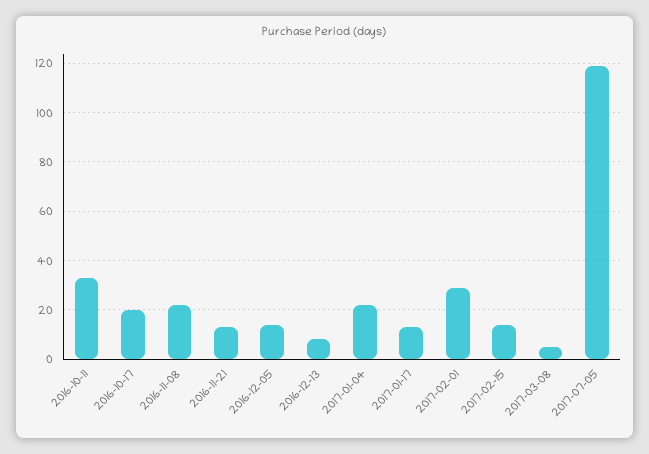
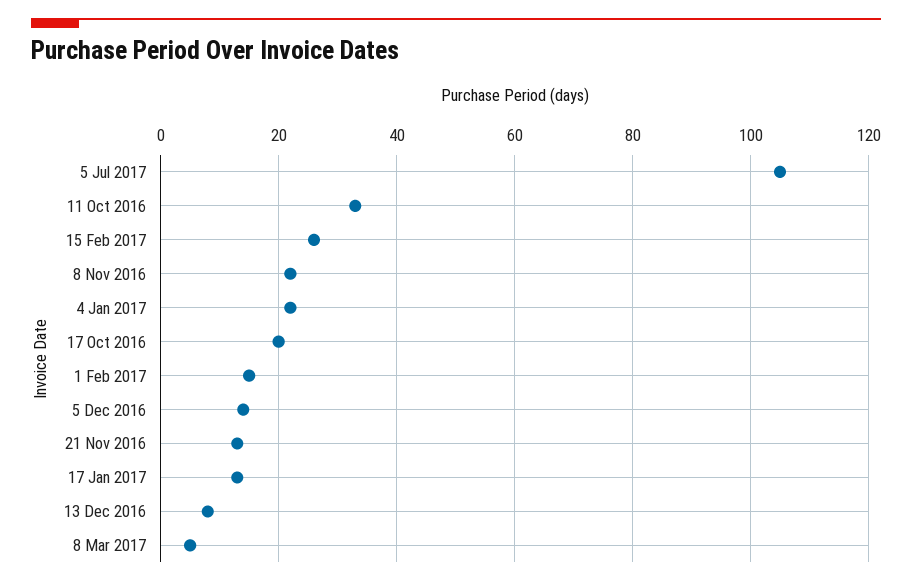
2017-02-01: 30 -> 15
2017-02-15: 15 -> 25
2017-07-05: 120 -> 105

